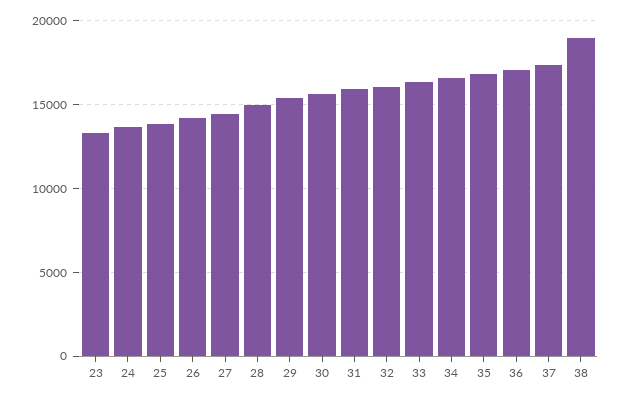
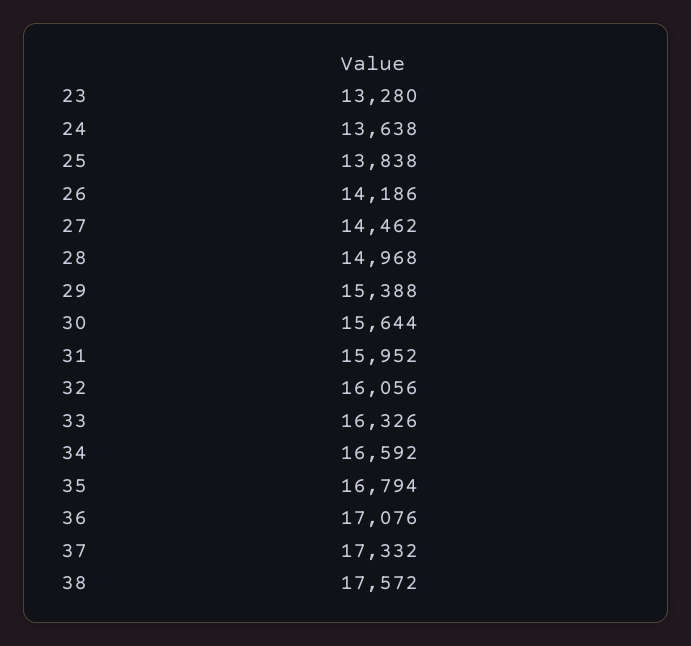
38: 19000 -> 17572

